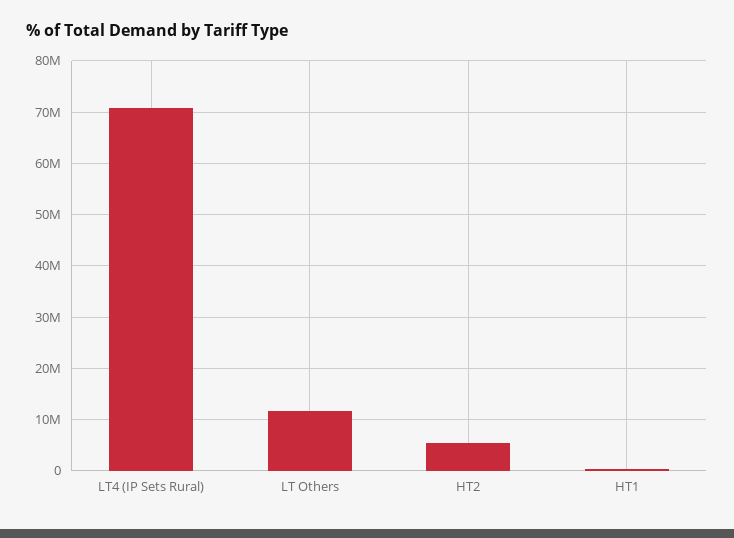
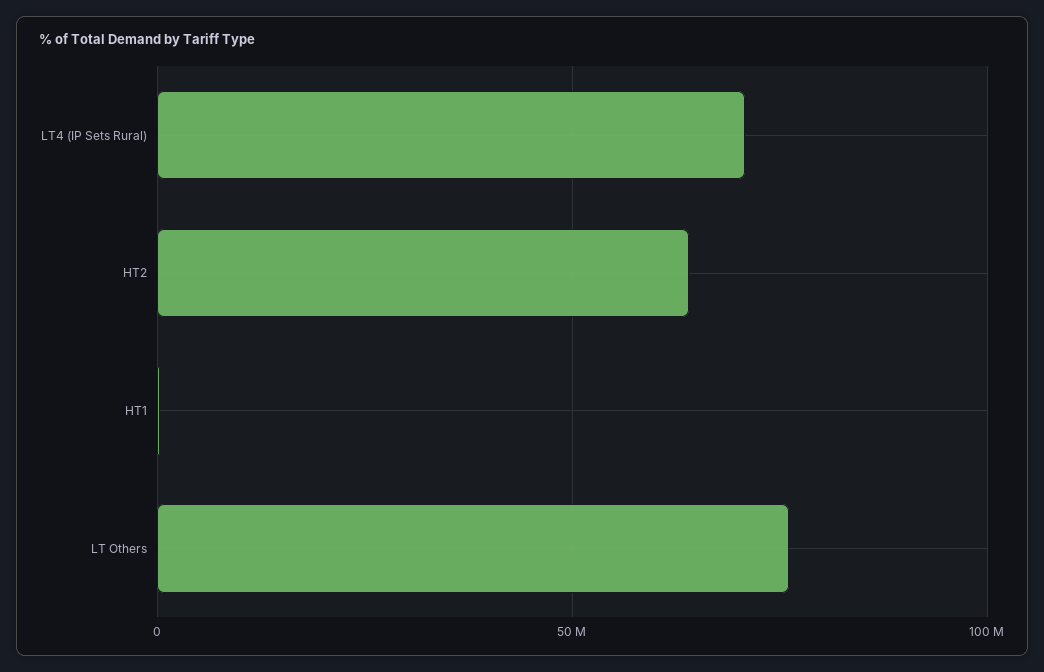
LT Others: 12000000 -> 75000000
HT2: 6000000 -> 65000000

